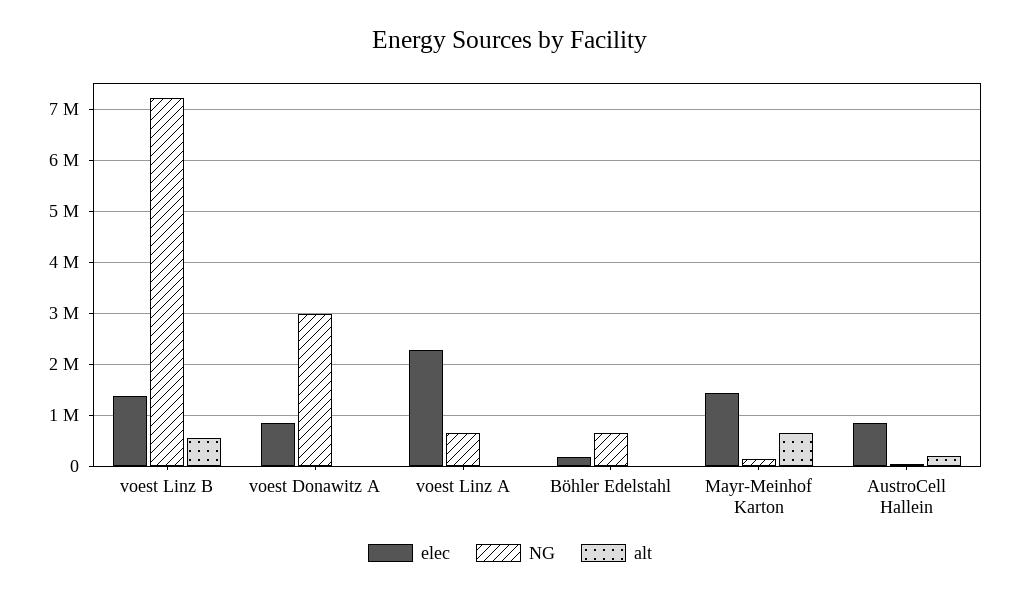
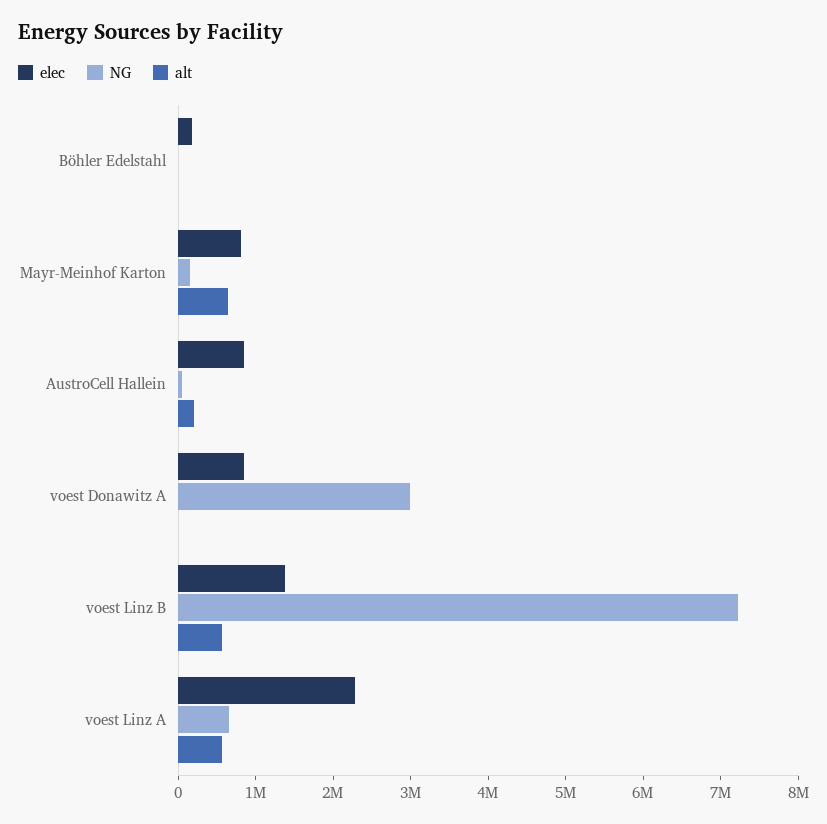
alt, voest Linz A: 0 -> 600000
NG, Böhler Edelstahl: 600000 -> 0
elec, Mayr-Meinhof Karton: 1400000 -> 800000

